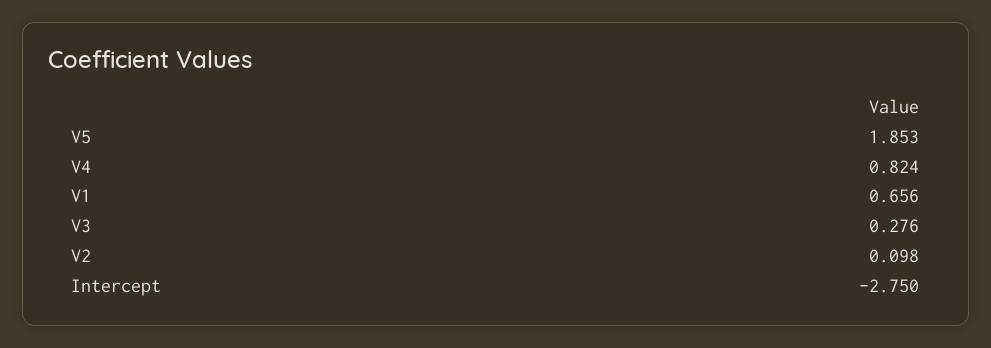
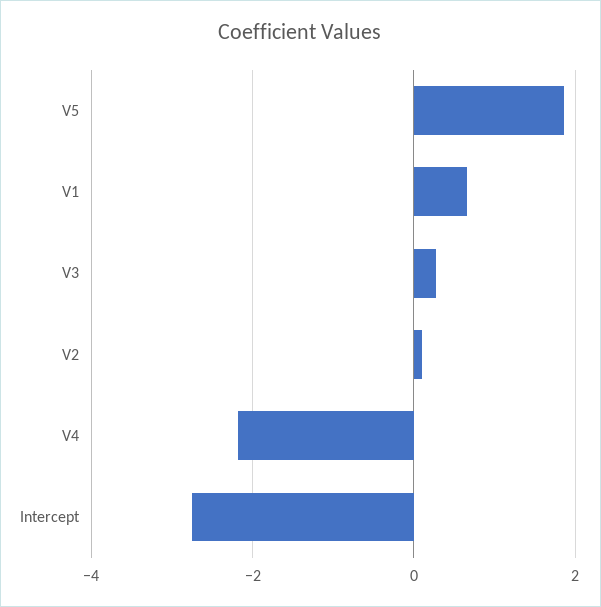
V4: 0.824 -> -2.2

